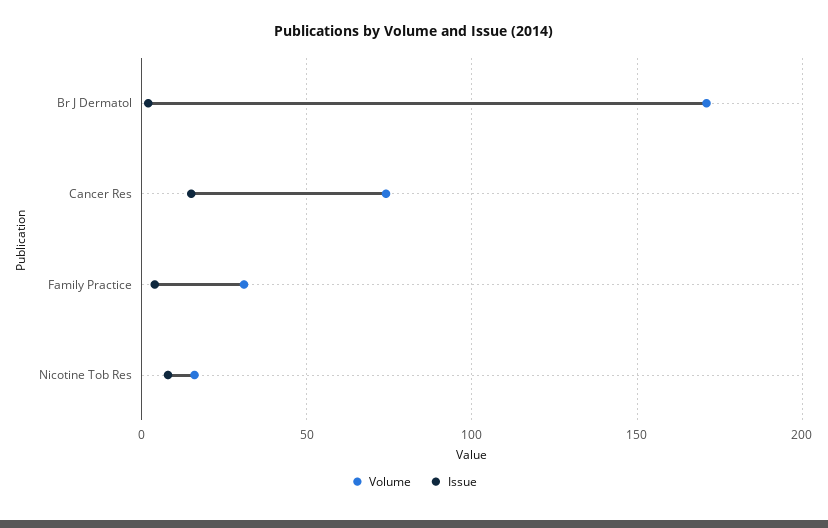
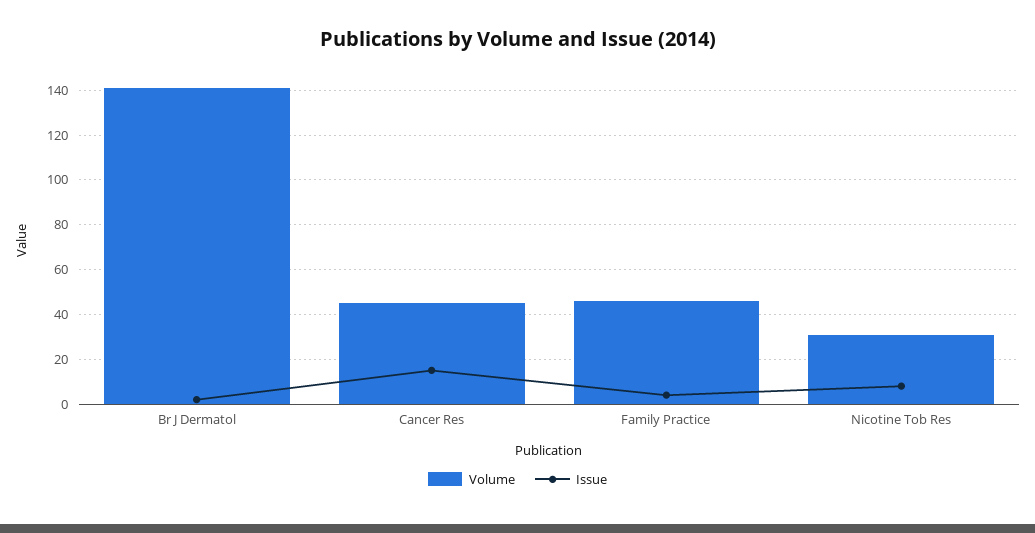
Volume, Br J Dermatol: 170 -> 140
Volume, Cancer Res: 75 -> 45
Volume, Family Practice: 30 -> 45
Volume, Nicotine Tob Res: 15 -> 30

